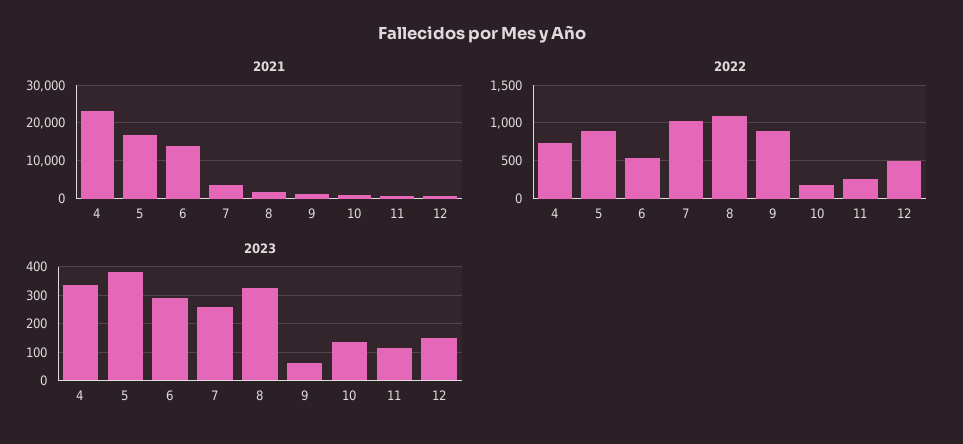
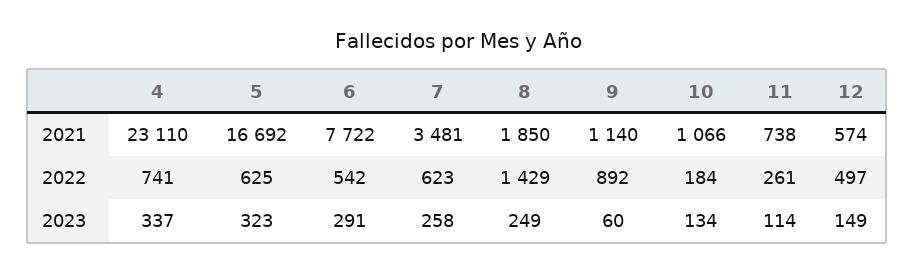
2021, 6: 14000 -> 7722
2022, 5: 900 -> 625
2022, 7: 1000 -> 623
2022, 8: 1100 -> 1429
2023, 5: 375 -> 323
2023, 8: 325 -> 249

